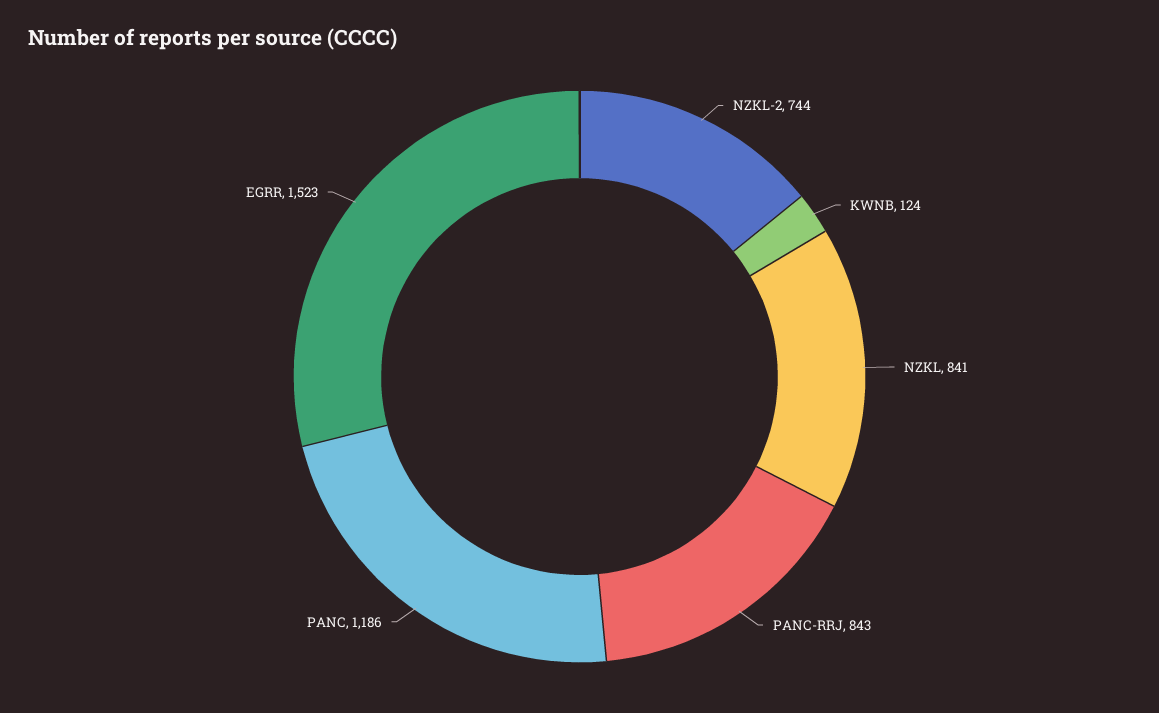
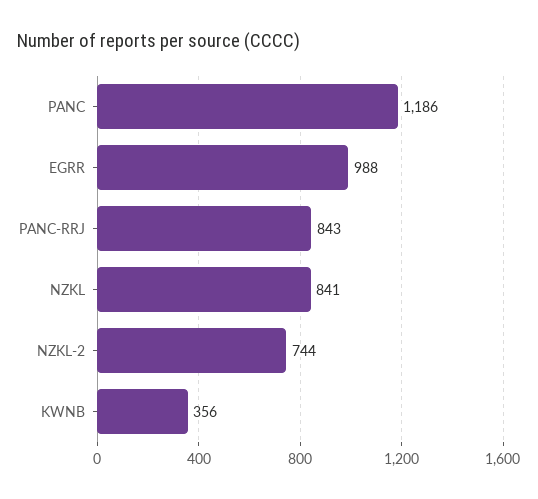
KWNB: 124 -> 356
EGRR: 1523 -> 988

